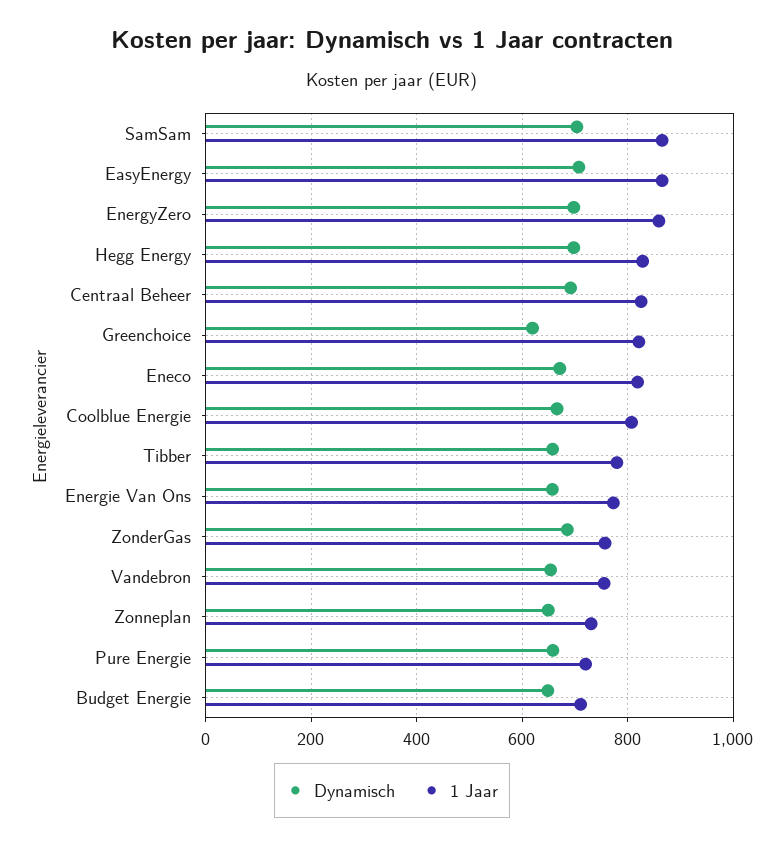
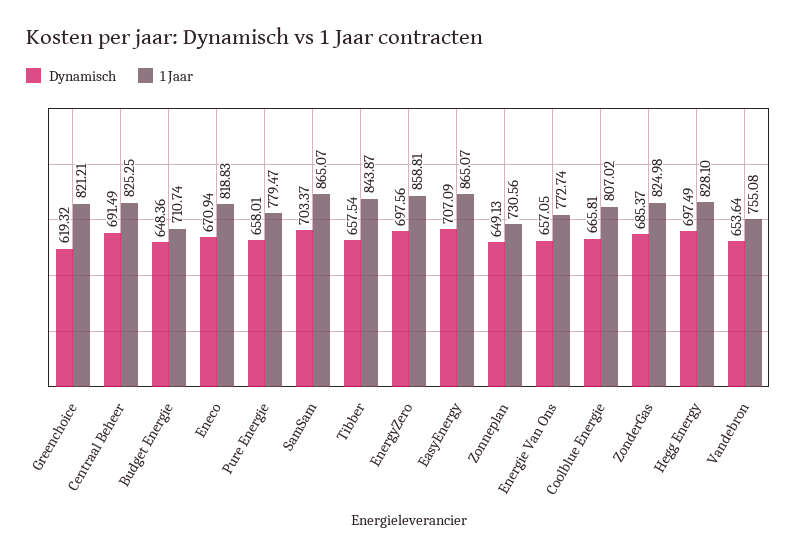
1 Jaar, Tibber: 780 -> 843.87
1 Jaar, ZonderGas: 760 -> 824.98
1 Jaar, Pure Energie: 720 -> 779.47

